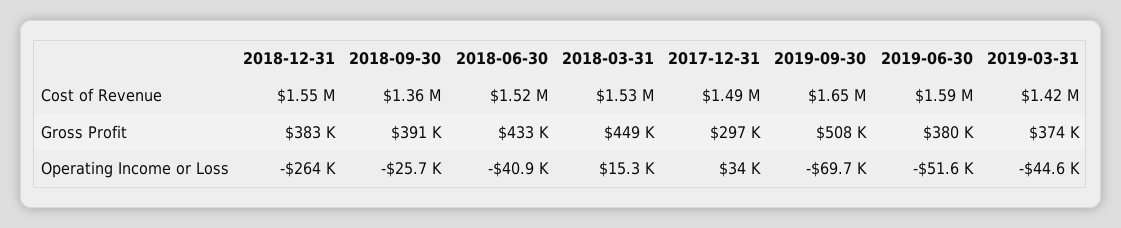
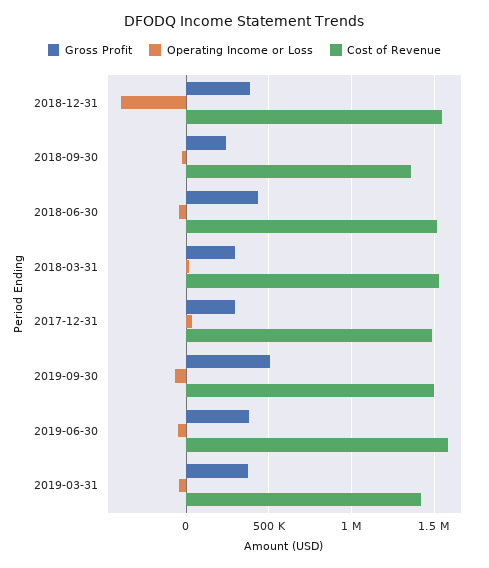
Cost of Revenue, 2019-09-30: 1650000 -> 1500000
Gross Profit, 2018-09-30: 391000 -> 250000
Gross Profit, 2018-03-31: 449000 -> 300000
Operating Income or Loss, 2018-12-31: -264000 -> -400000

